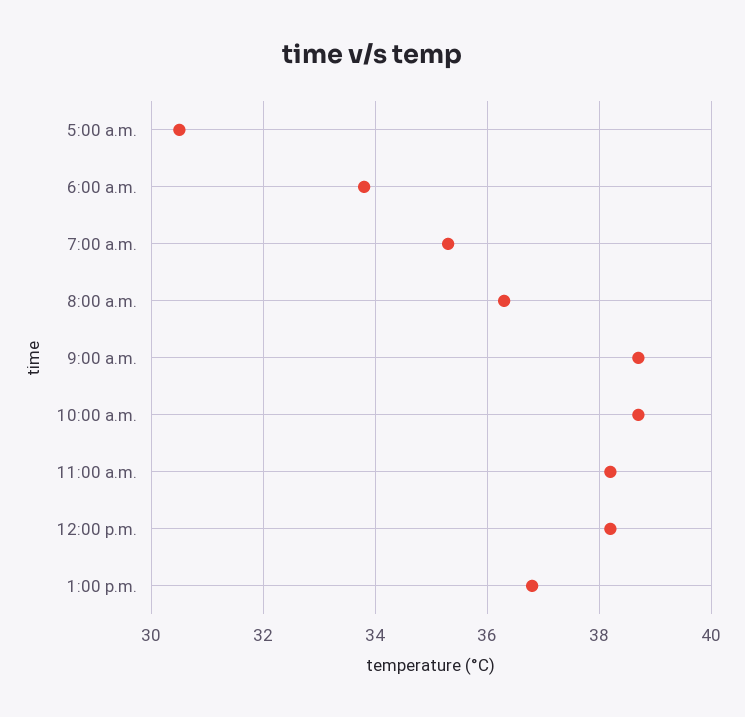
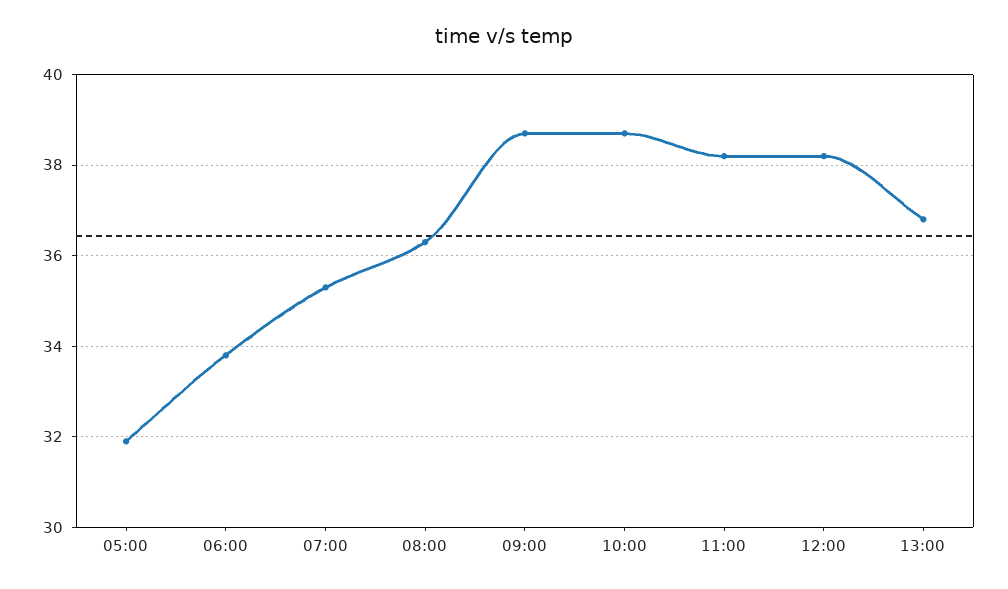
5:00 a.m.: 30.5 -> 32

